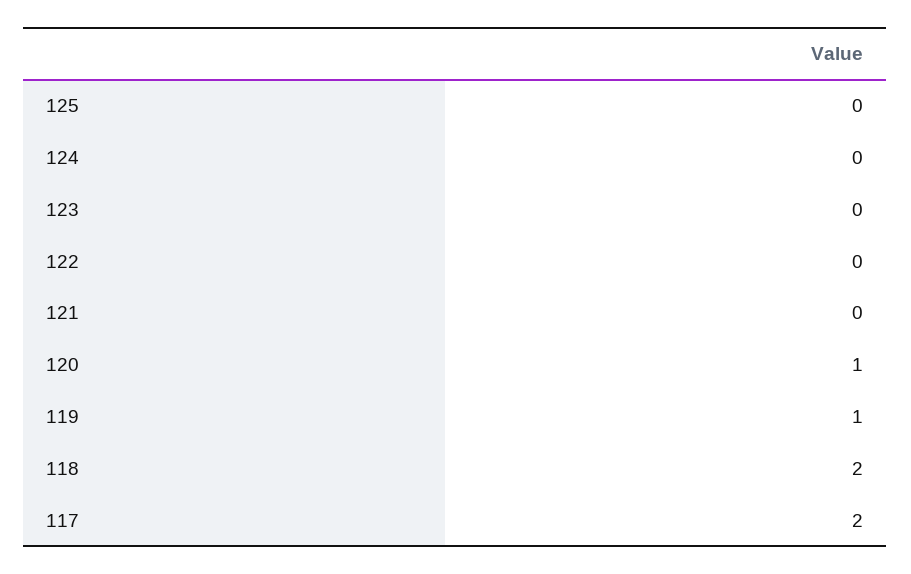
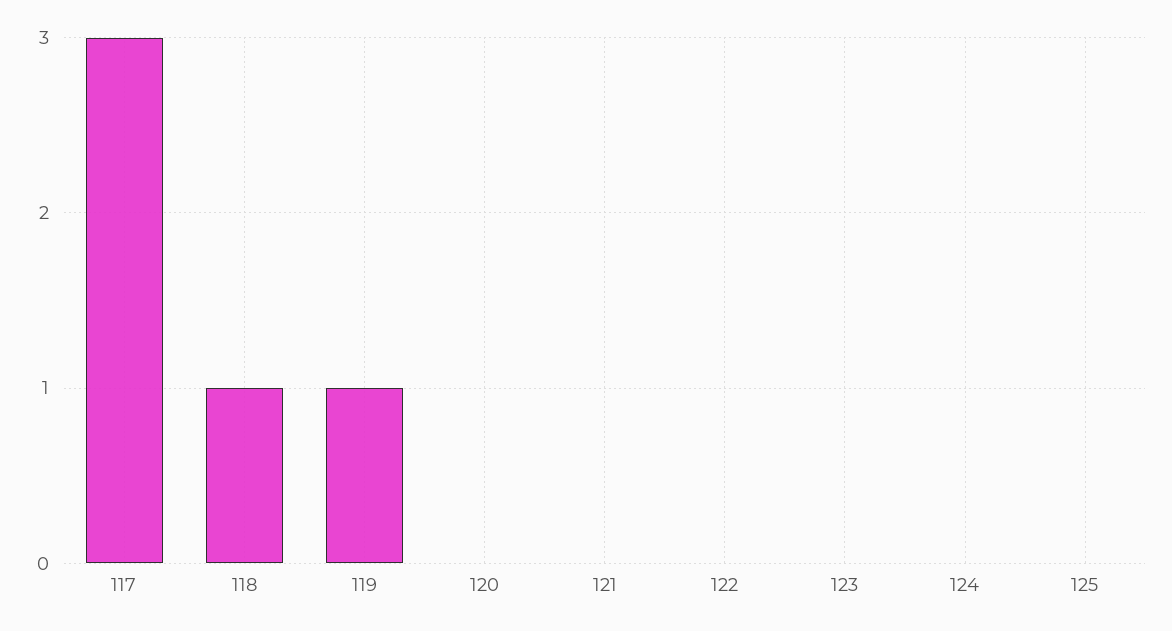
120: 1 -> 0
118: 2 -> 1
117: 2 -> 3

